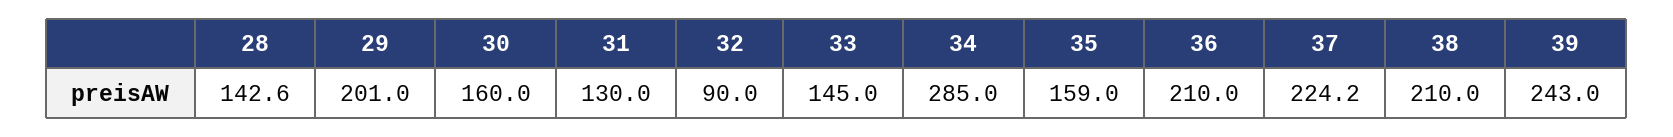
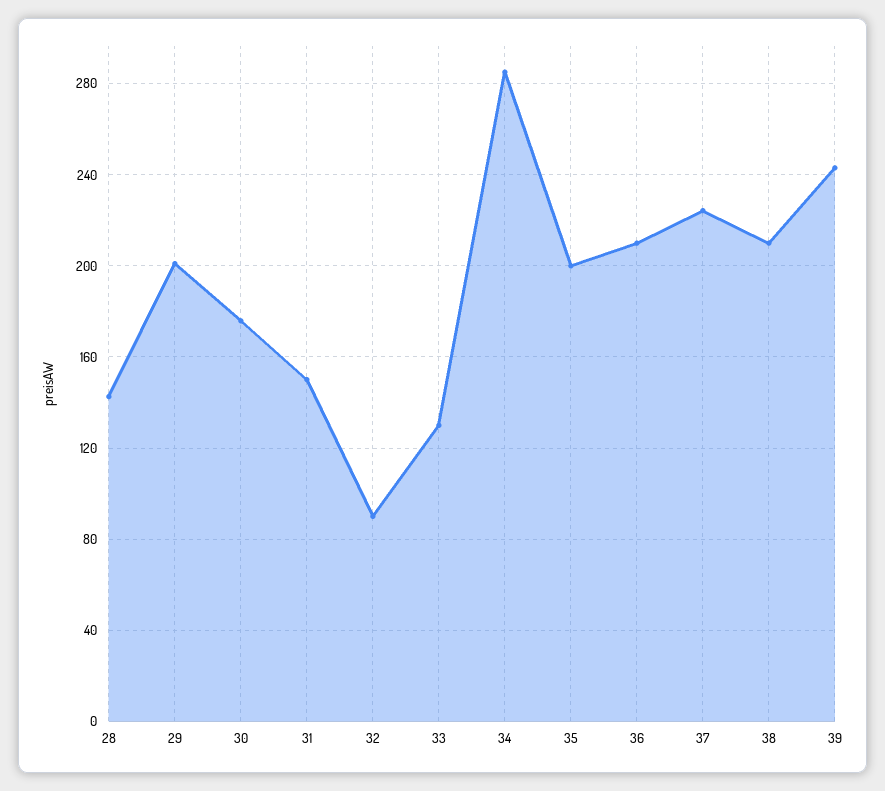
30: 160 -> 175
31: 130 -> 150
33: 145 -> 130
35: 159 -> 200

